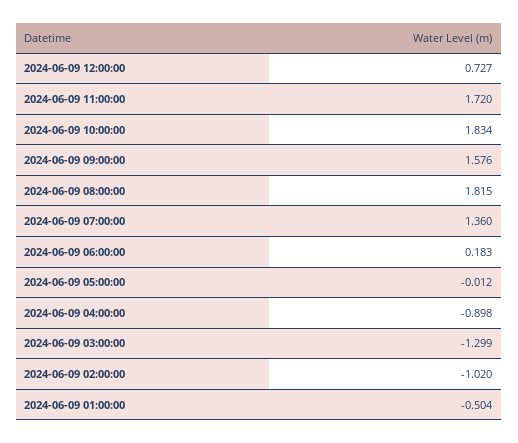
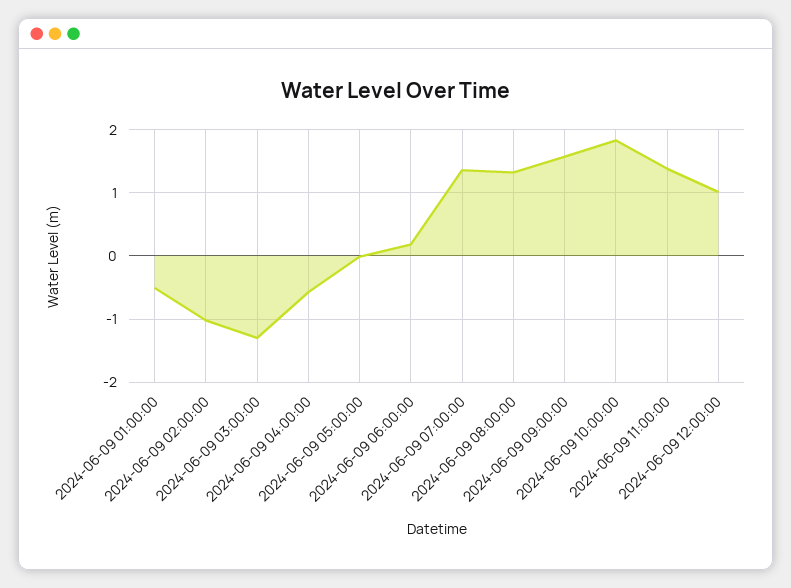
2024-06-09 12:00:00: 0.727 -> 1
2024-06-09 11:00:00: 1.72 -> 1.4
2024-06-09 08:00:00: 1.815 -> 1.3
2024-06-09 04:00:00: -0.898 -> -0.6

